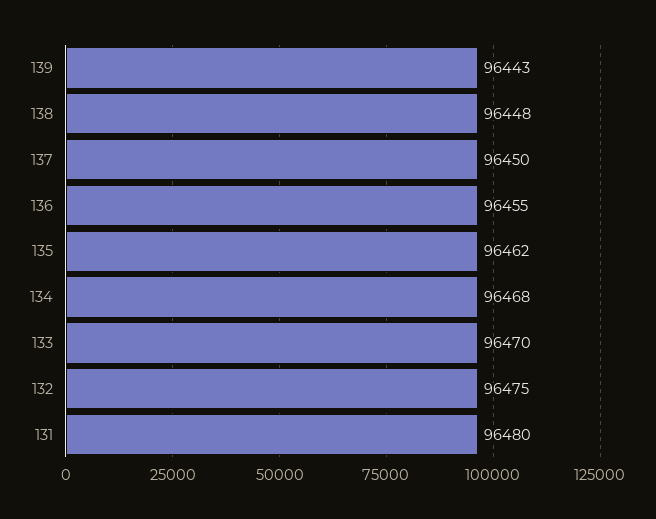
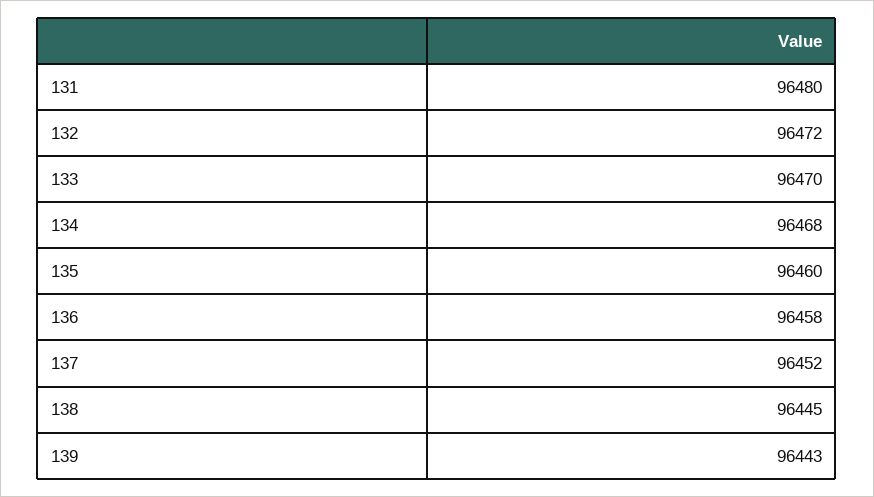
138: 96448 -> 96445
137: 96450 -> 96452
136: 96455 -> 96458
135: 96462 -> 96460
132: 96475 -> 96472

